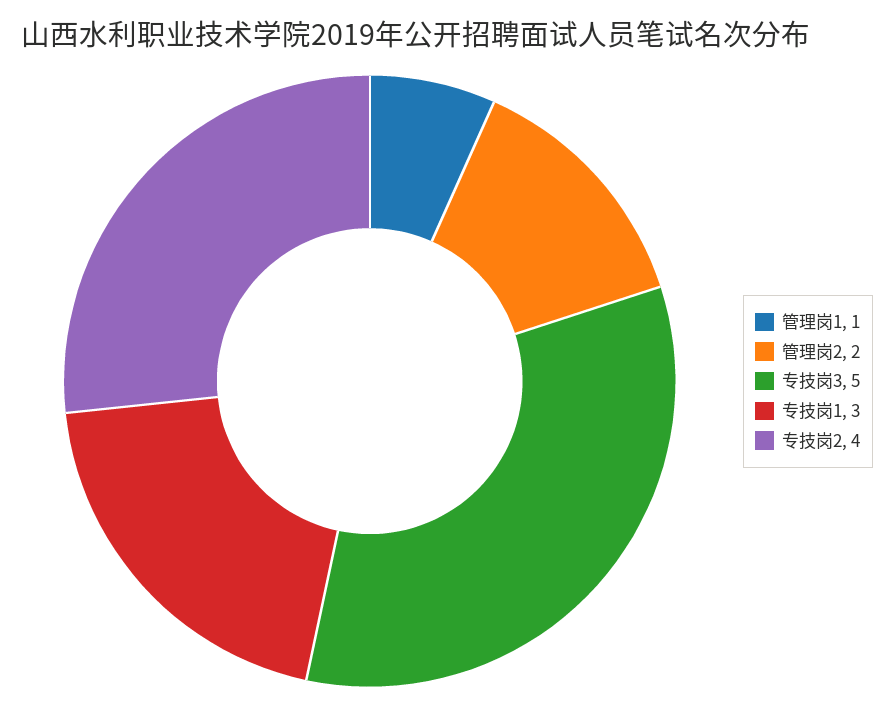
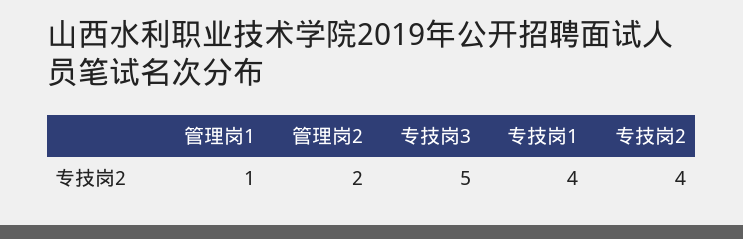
专技岗1: 3 -> 4

